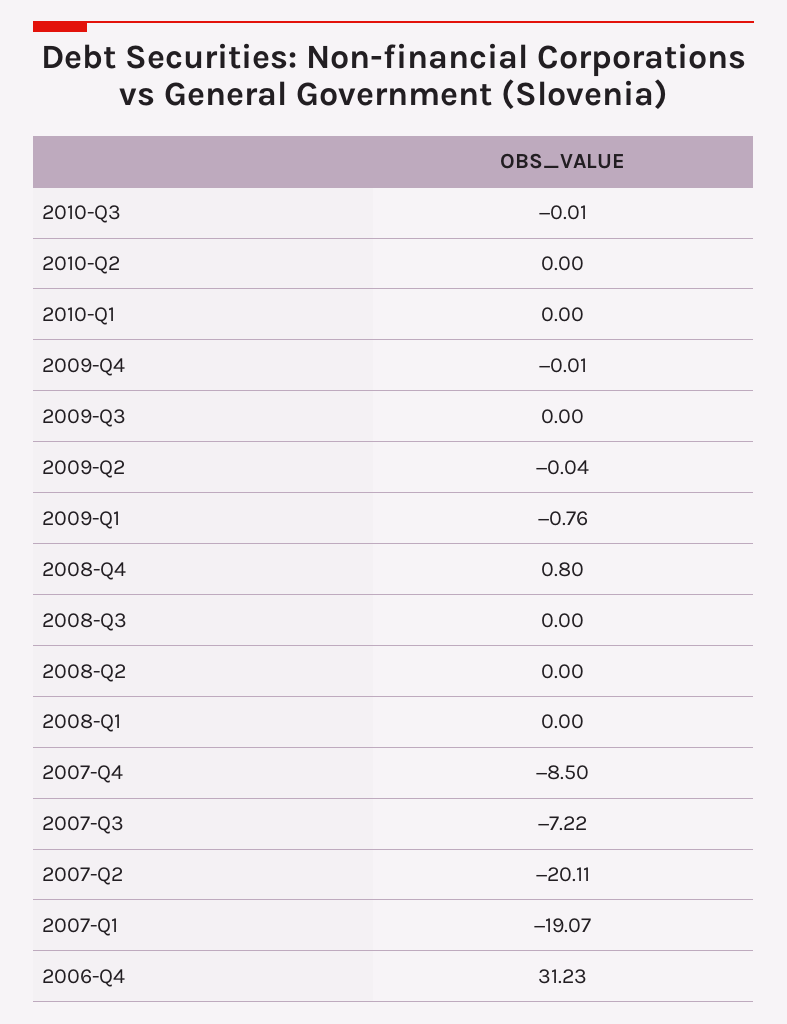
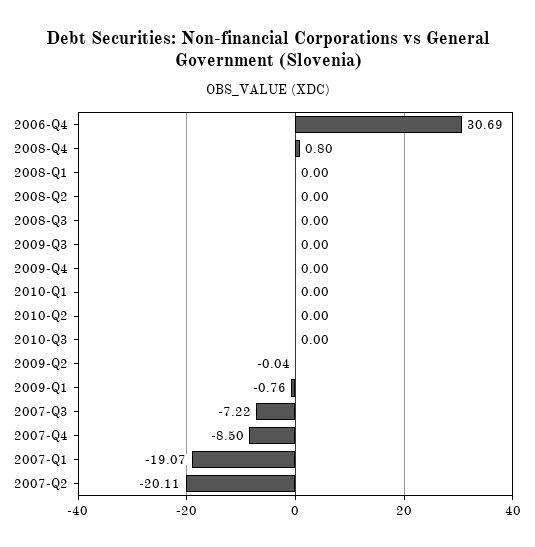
2010-Q3: -0.01 -> 0
2009-Q4: -0.01 -> 0
2006-Q4: 31.23 -> 30.69

